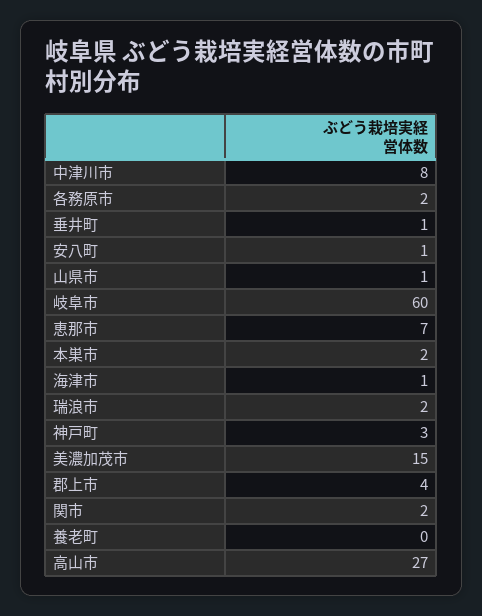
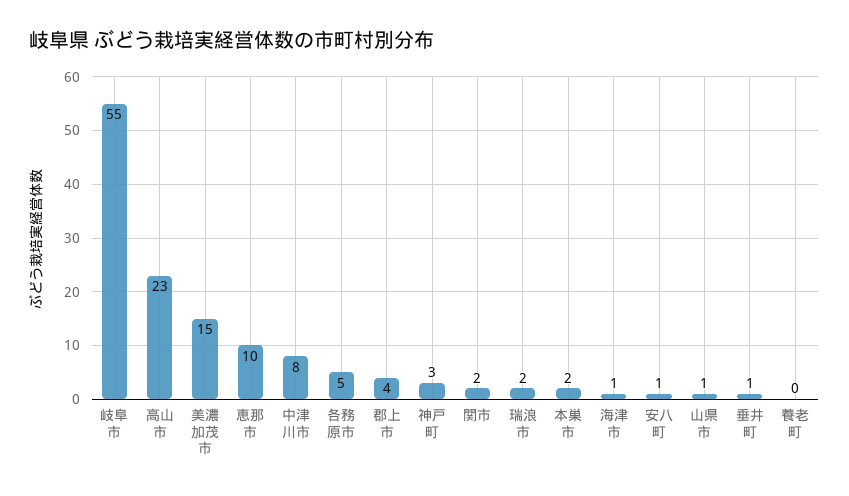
各務原市: 2 -> 5
岐阜市: 60 -> 55
恵那市: 7 -> 10
高山市: 27 -> 23

